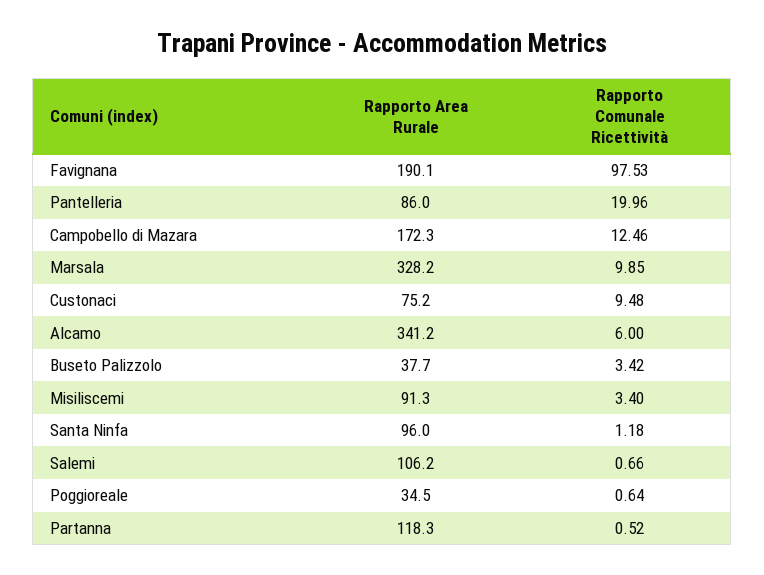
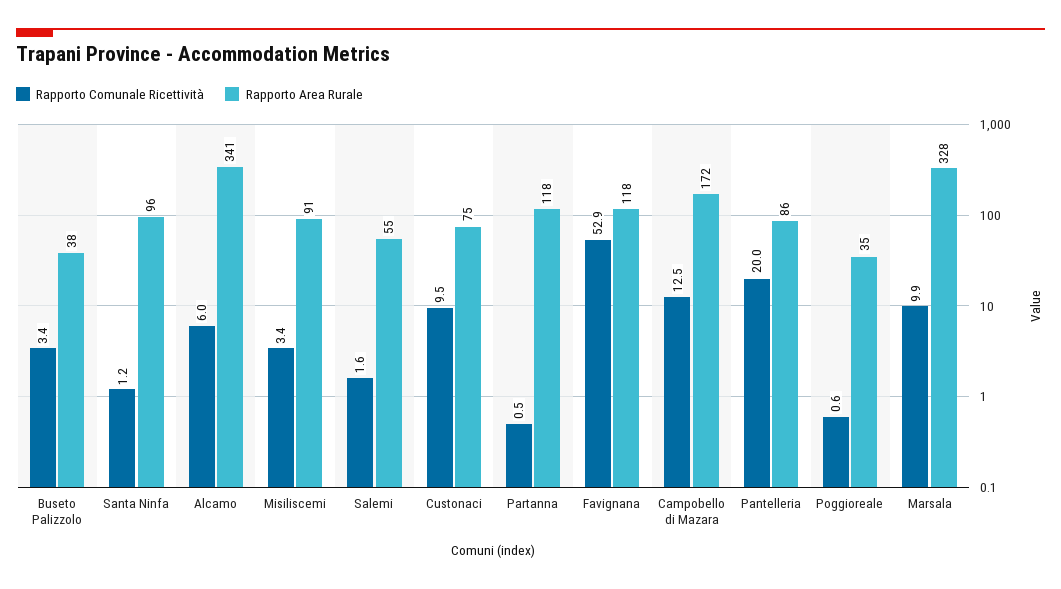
Rapporto Area Rurale, Favignana: 190.1 -> 118
Rapporto Comunale Ricettività, Favignana: 97.53 -> 52.9
Rapporto Area Rurale, Salemi: 106.2 -> 55
Rapporto Comunale Ricettività, Salemi: 0.66 -> 1.6

